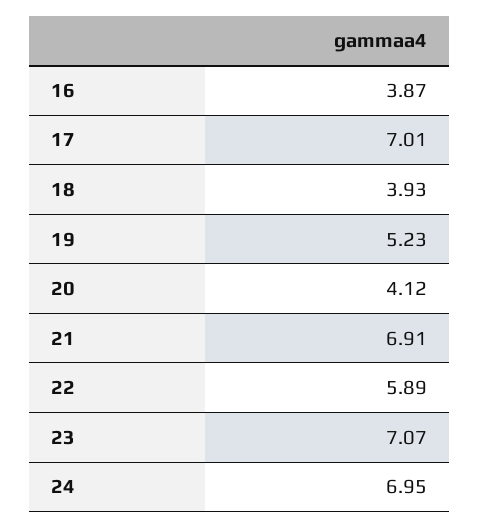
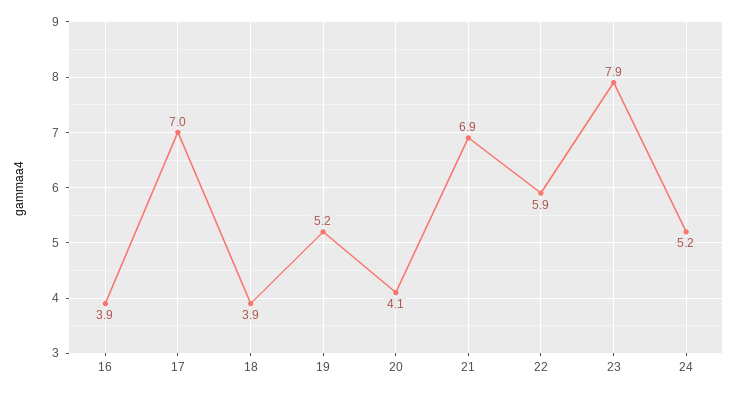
23: 7.07 -> 7.9
24: 6.95 -> 5.2

